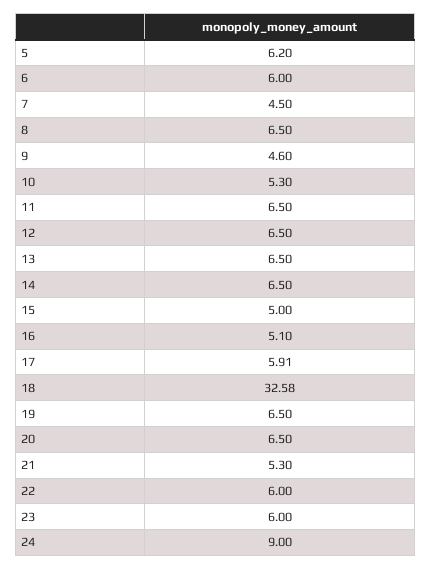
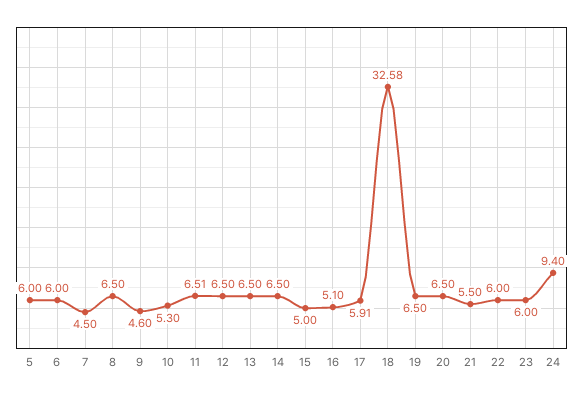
5: 6.2 -> 6
11: 6.5 -> 6.51
21: 5.3 -> 5.5
24: 9 -> 9.4

